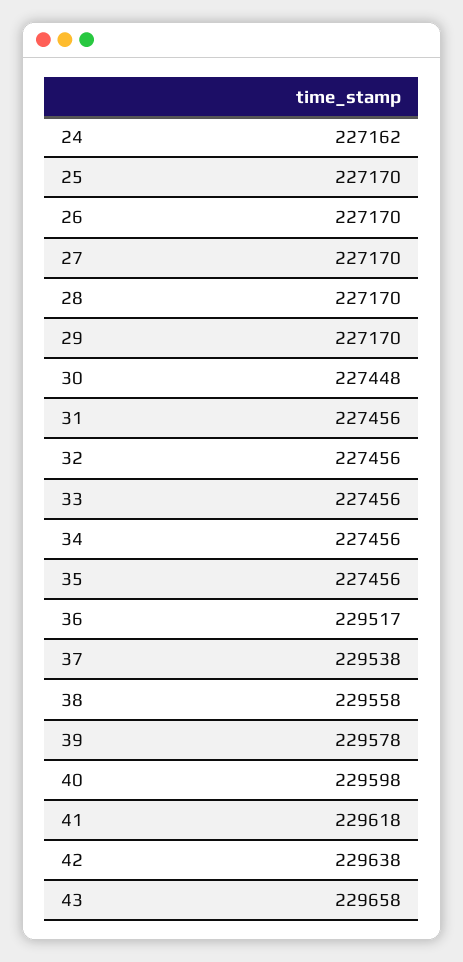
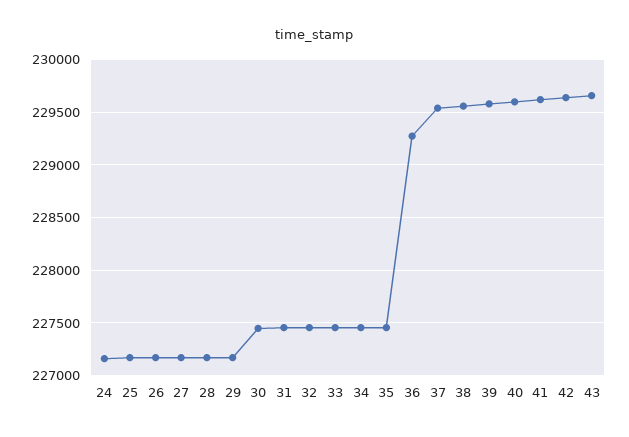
36: 229517 -> 229300

